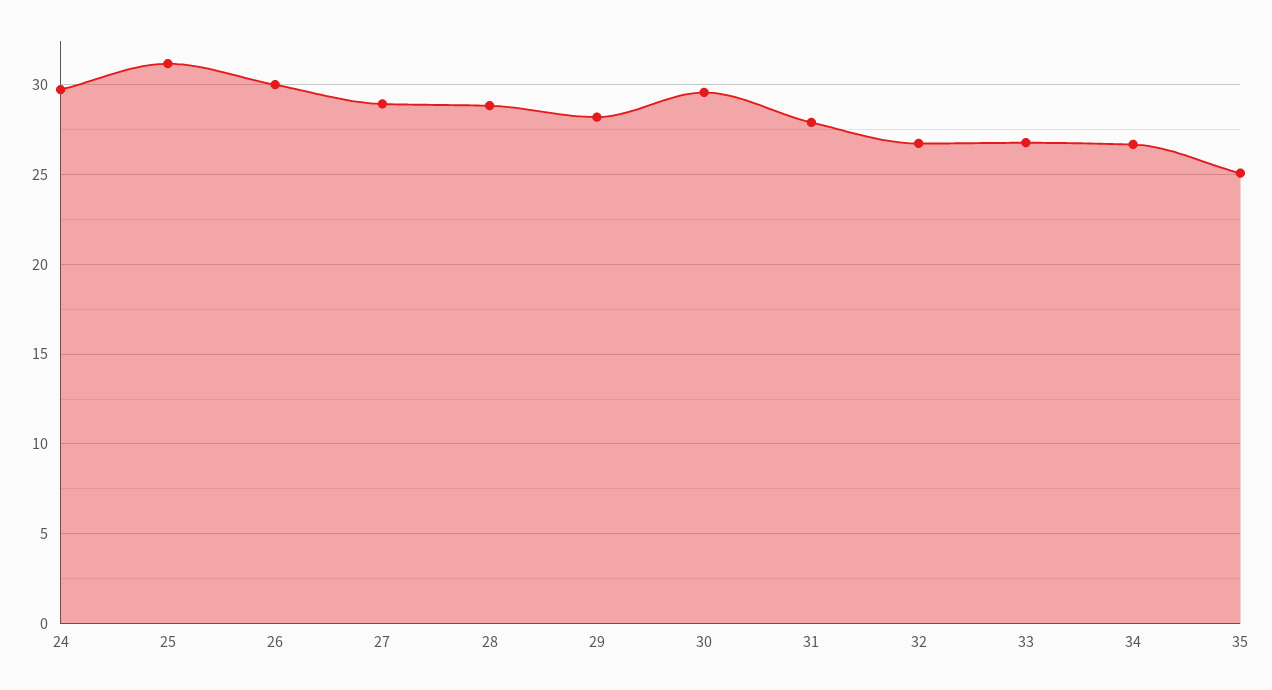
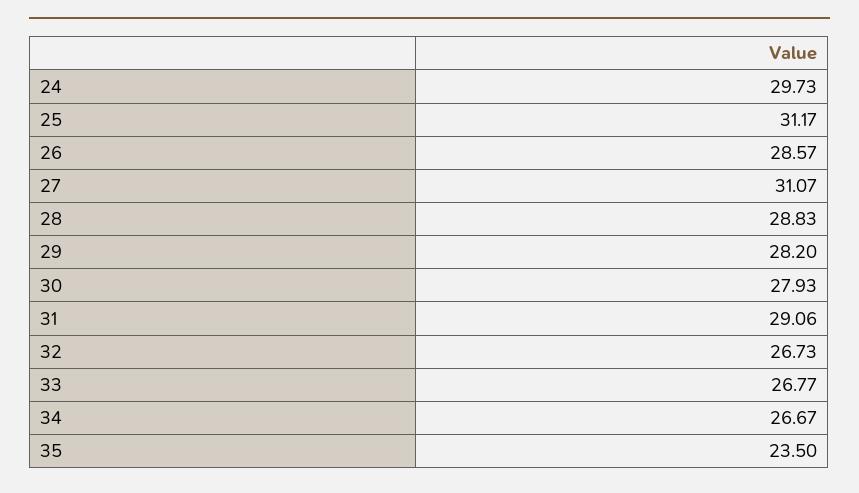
26: 30 -> 28.57
27: 29 -> 31.07
30: 29.5 -> 27.93
31: 28 -> 29.06
35: 25 -> 23.5

